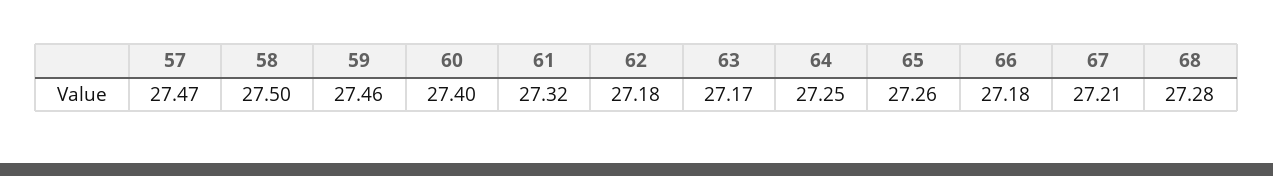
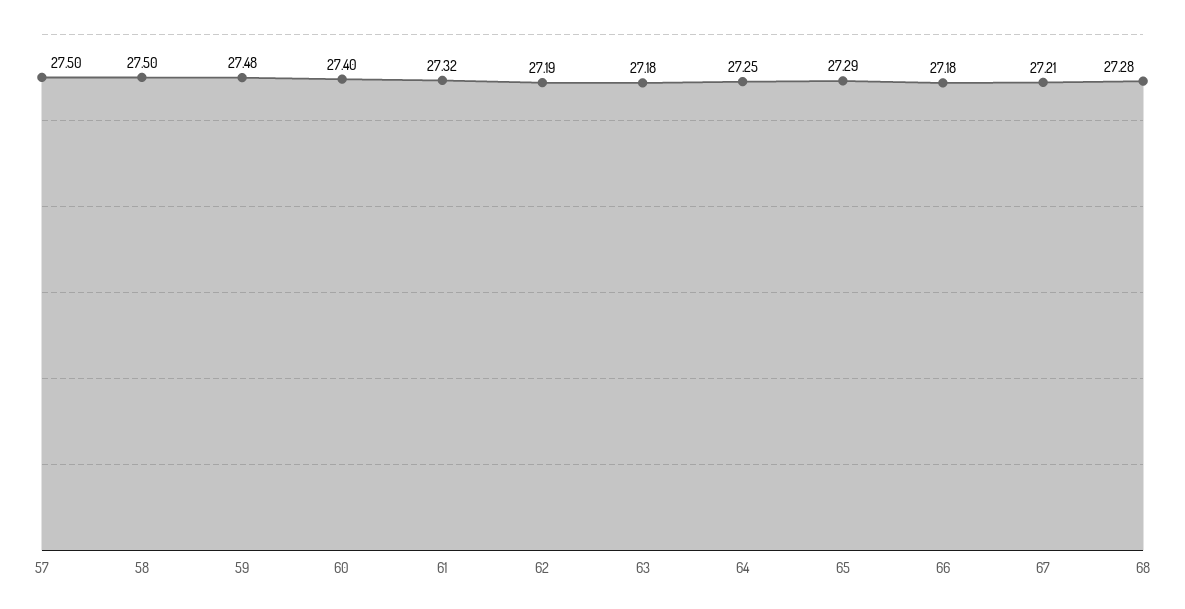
57: 27.47 -> 27.5
59: 27.46 -> 27.48
62: 27.18 -> 27.19
63: 27.17 -> 27.18
65: 27.26 -> 27.29

